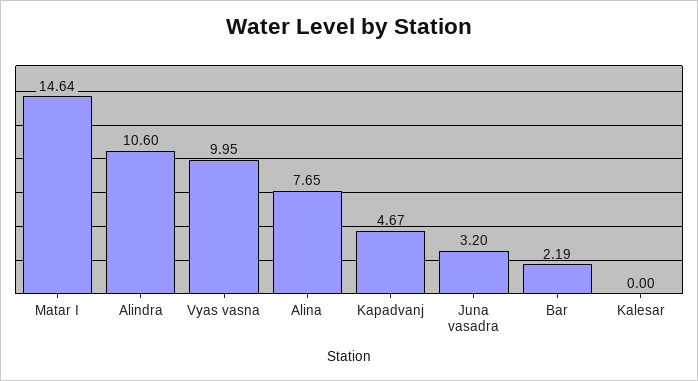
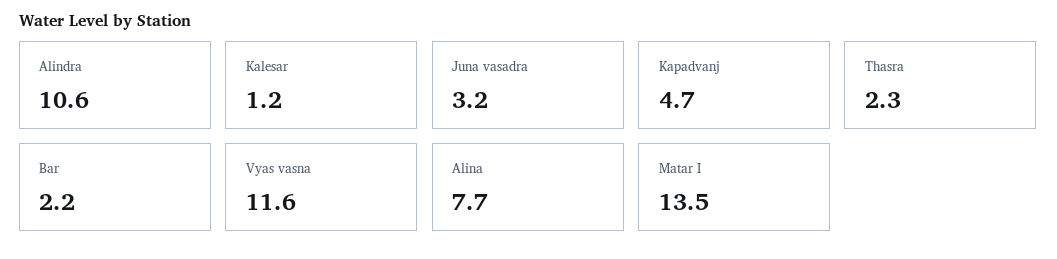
Matar I: 14.64 -> 13.5
Vyas vasna: 9.95 -> 11.6
Kalesar: 0 -> 1.2
Thasra: none -> 2.3

